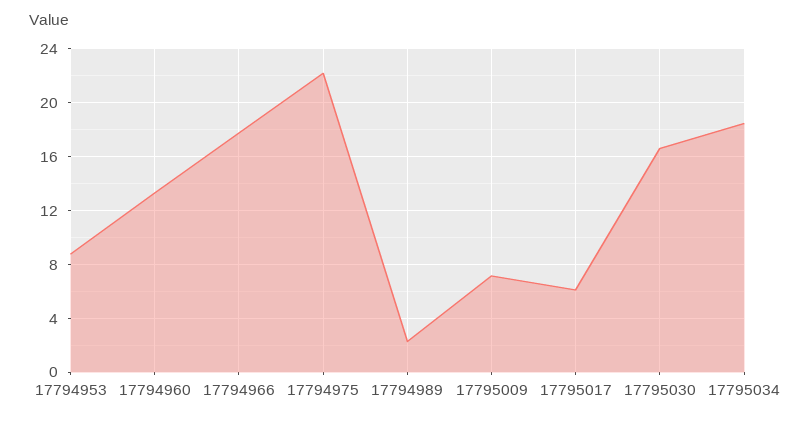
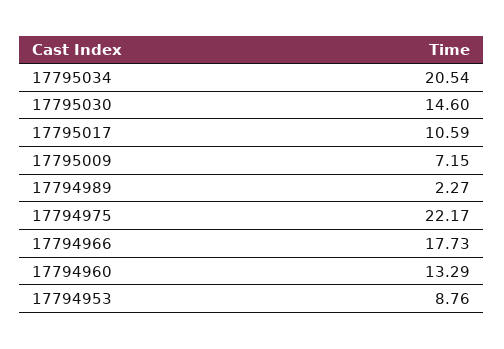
17795017: 6 -> 10.59
17795030: 16.5 -> 14.6
17795034: 18.5 -> 20.54

